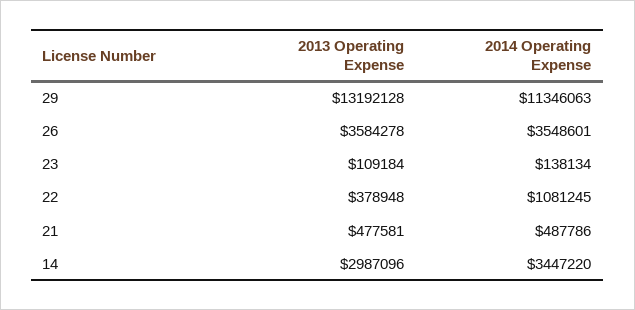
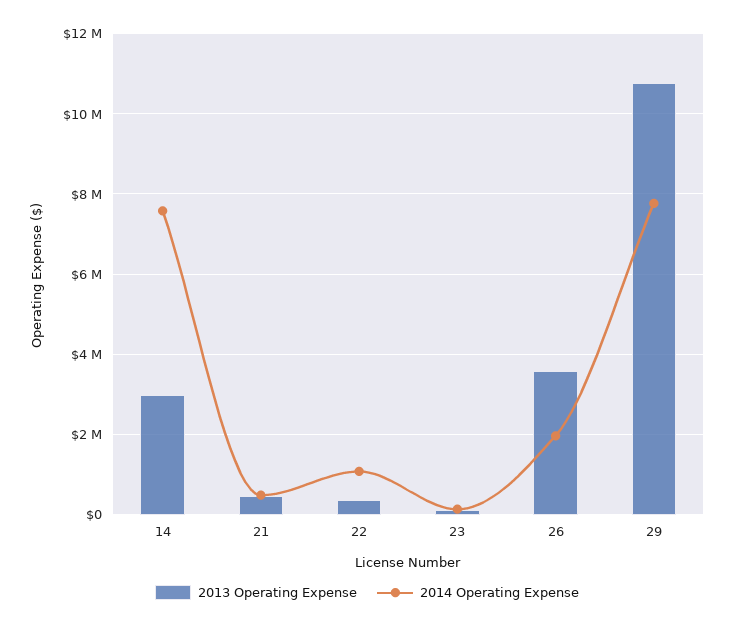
2013 Operating Expense, 29: 13192128 -> 10800000
2014 Operating Expense, 29: 11346063 -> 7800000
2014 Operating Expense, 26: 3548601 -> 2000000
2014 Operating Expense, 14: 3447220 -> 7600000

